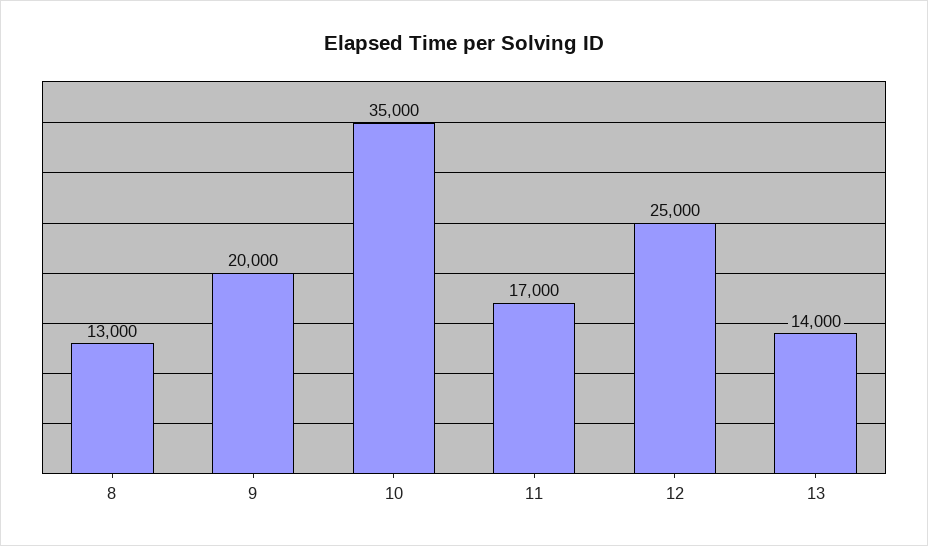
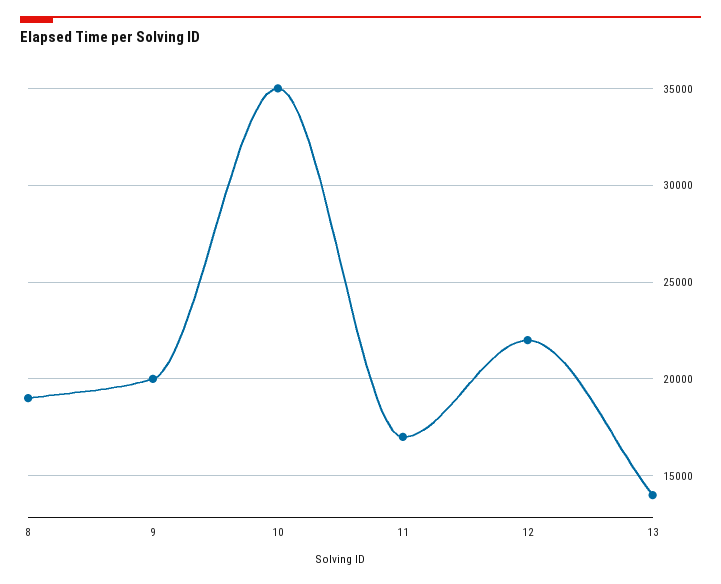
8: 13000 -> 19000
12: 25000 -> 22000

